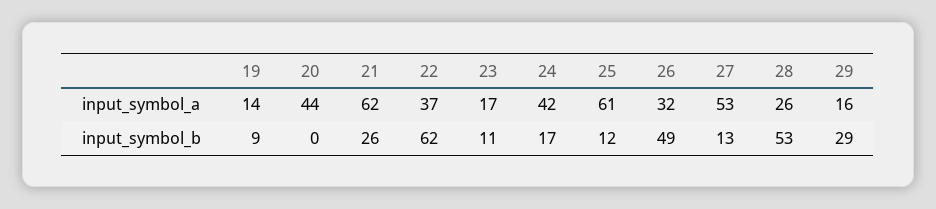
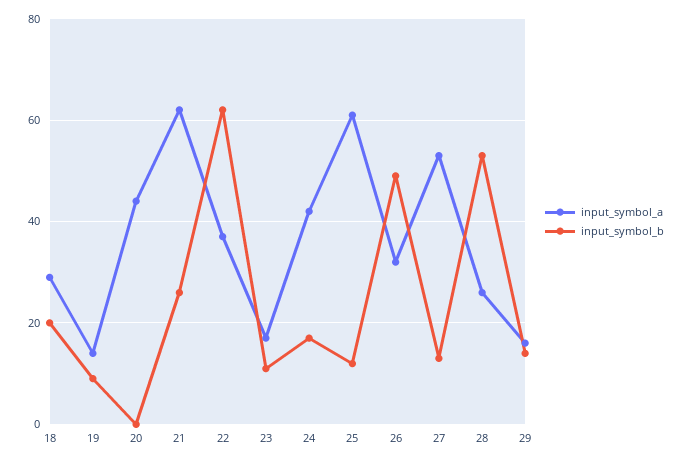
input_symbol_b, 29: 29 -> 15
input_symbol_a, 18: none -> 30
input_symbol_b, 18: none -> 20

